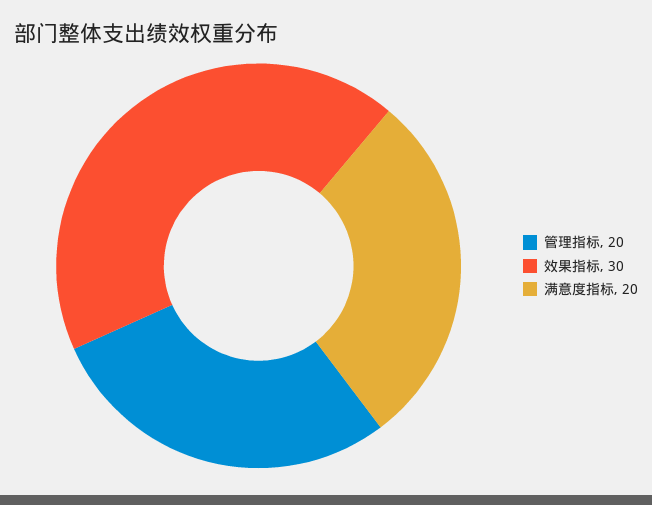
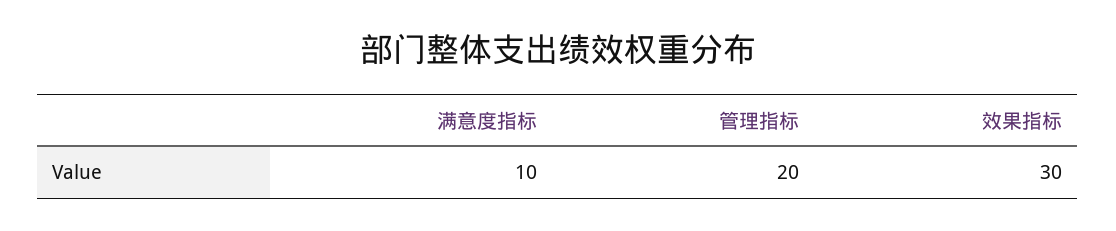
满意度指标: 20 -> 10

